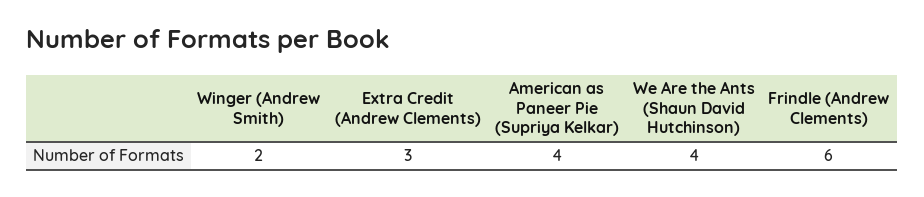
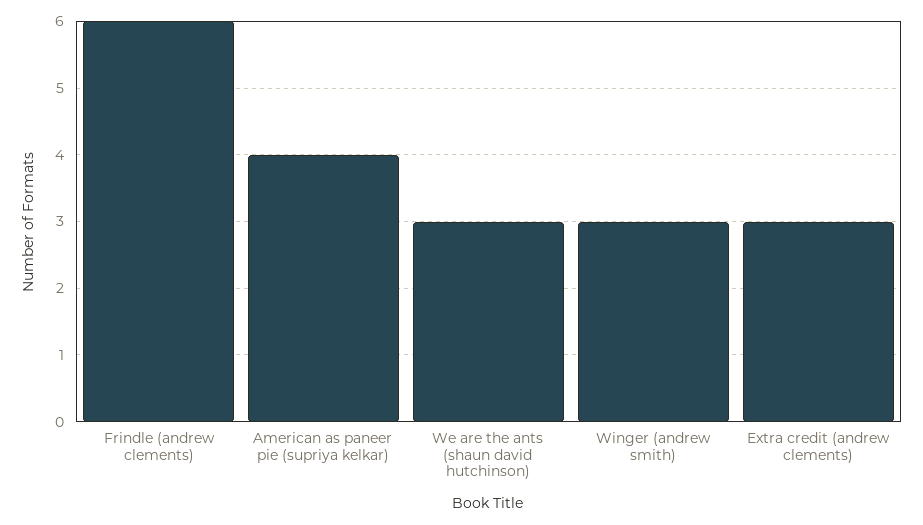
Winger (Andrew Smith): 2 -> 3
We Are the Ants (Shaun David Hutchinson): 4 -> 3

